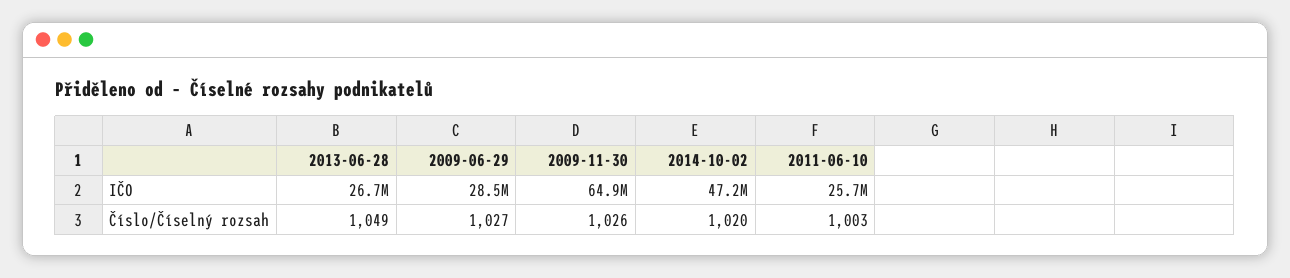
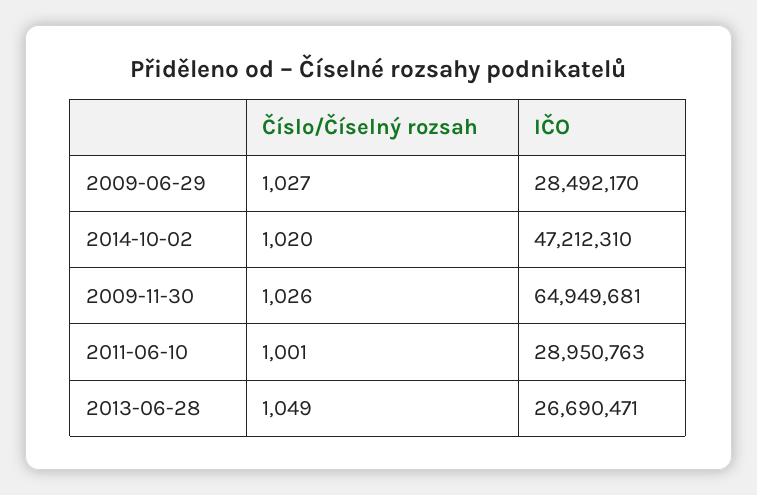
2011-06-10, IČO: 25700000 -> 28950763
2011-06-10, Číslo/Číselný rozsah: 1003 -> 1001

